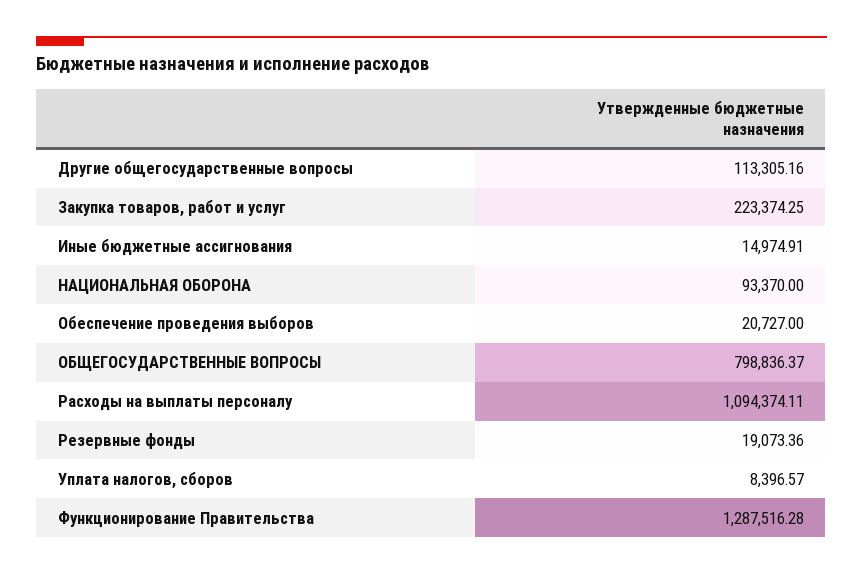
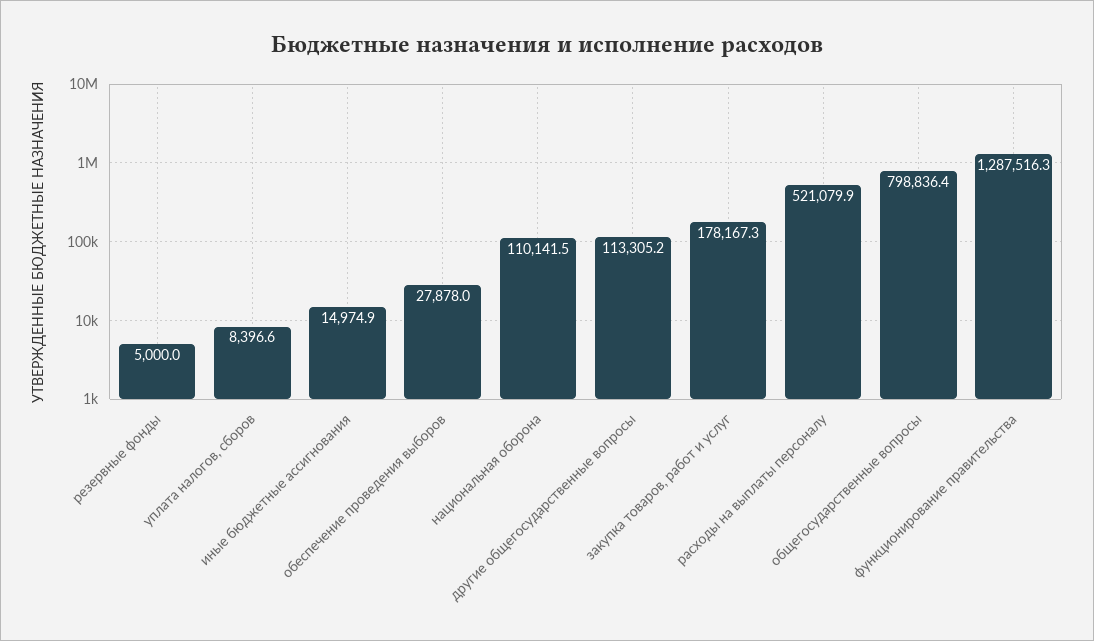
Закупка товаров, работ и услуг: 223374.25 -> 178167.3
НАЦИОНАЛЬНАЯ ОБОРОНА: 93370 -> 110141.5
Обеспечение проведения выборов: 20727 -> 27878
Расходы на выплаты персоналу: 1094374.11 -> 521079.9
Резервные фонды: 19073.36 -> 5000

